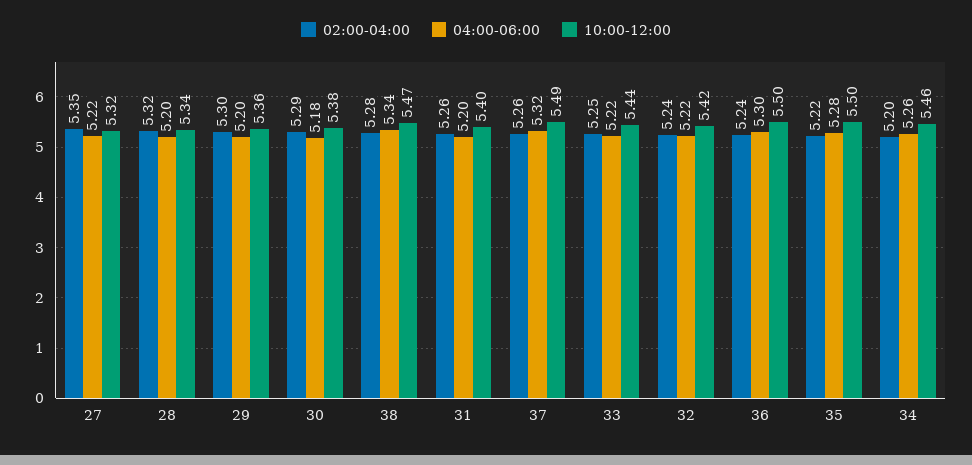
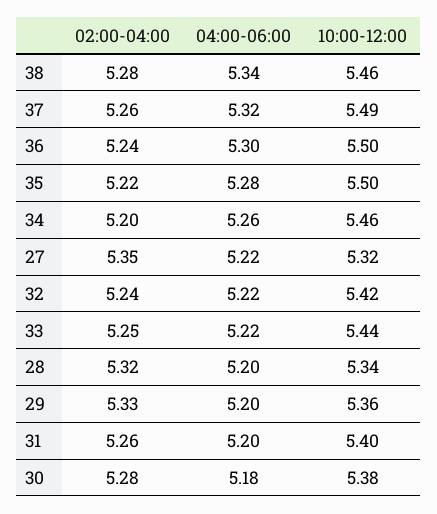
02:00-04:00, 29: 5.3 -> 5.33
02:00-04:00, 30: 5.29 -> 5.28
10:00-12:00, 38: 5.47 -> 5.46

